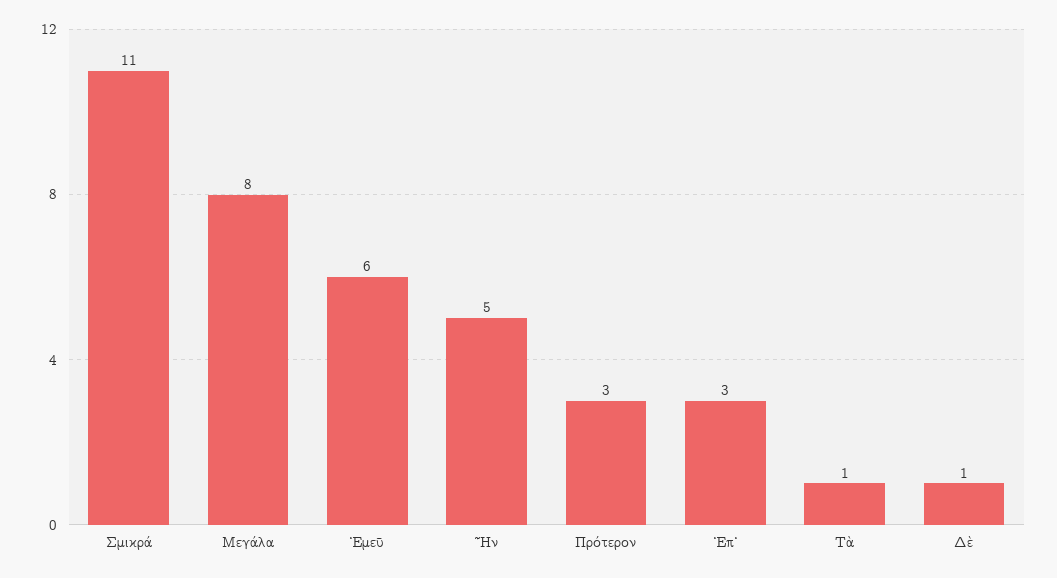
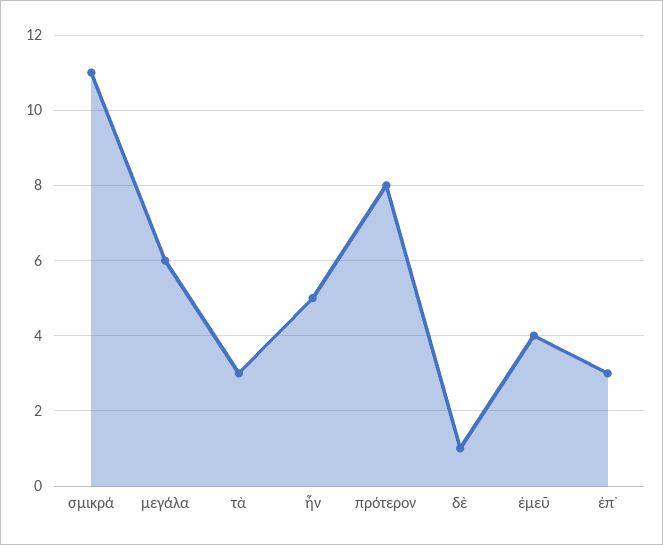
Μεγάλα: 8 -> 6
Ἐμεῦ: 6 -> 4
Πρότερον: 3 -> 8
Τὰ: 1 -> 3

